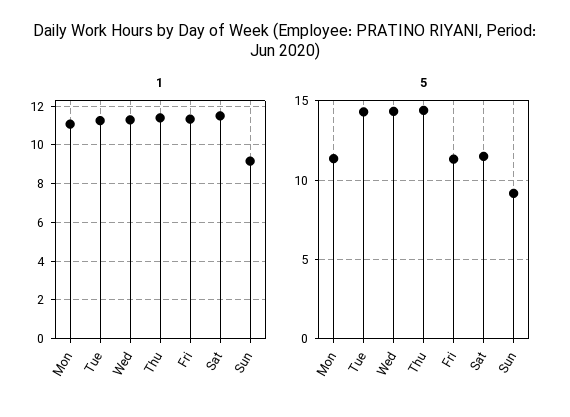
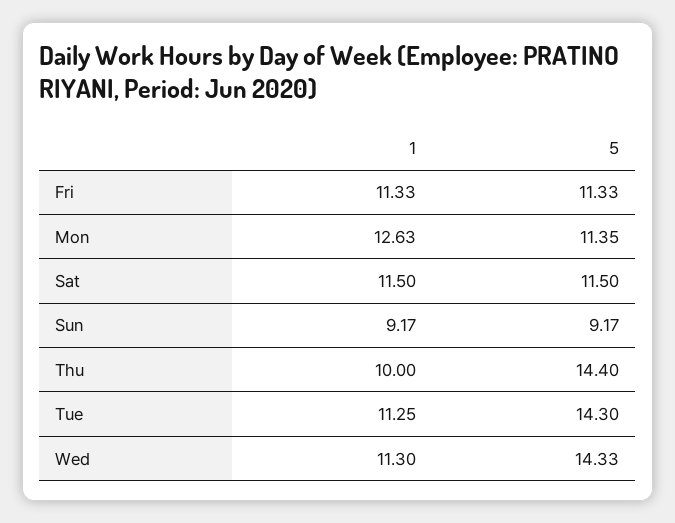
1, Mon: 11 -> 12.63
1, Thu: 11.5 -> 10

